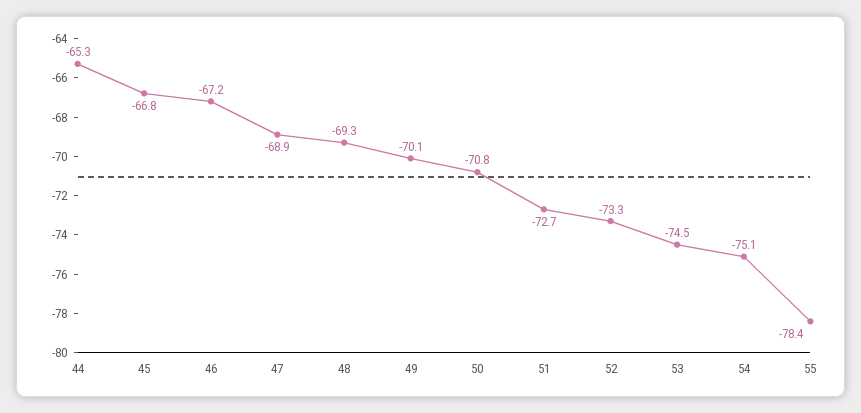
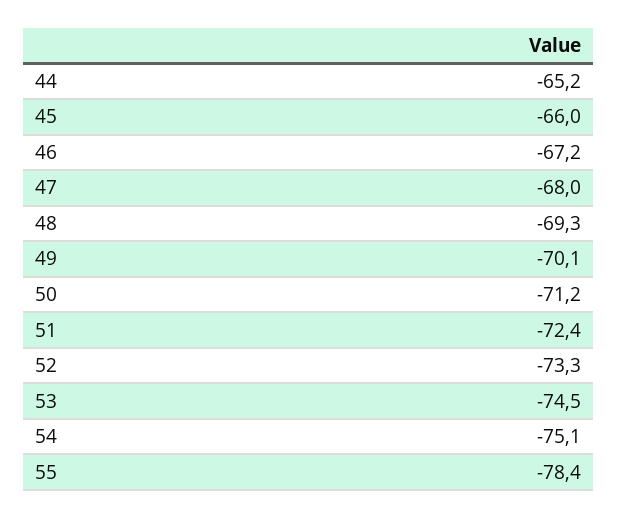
44: -65.3 -> -65.2
45: -66.8 -> -66
47: -68.9 -> -68
50: -70.8 -> -71.2
51: -72.7 -> -72.4

